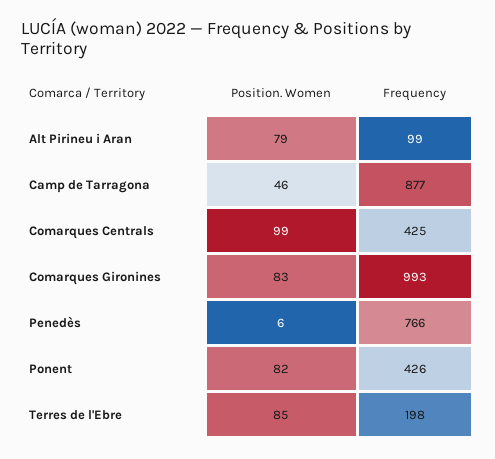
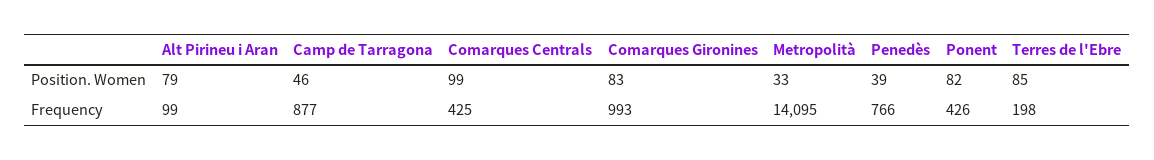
Position. Women, Penedès: 6 -> 39
Position. Women, Metropolità: none -> 33
Frequency, Metropolità: none -> 14095

